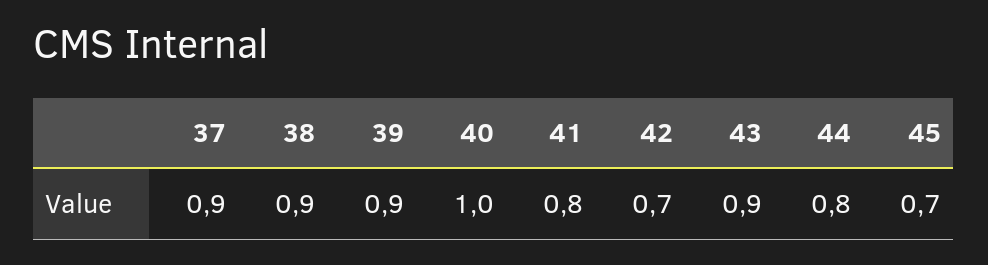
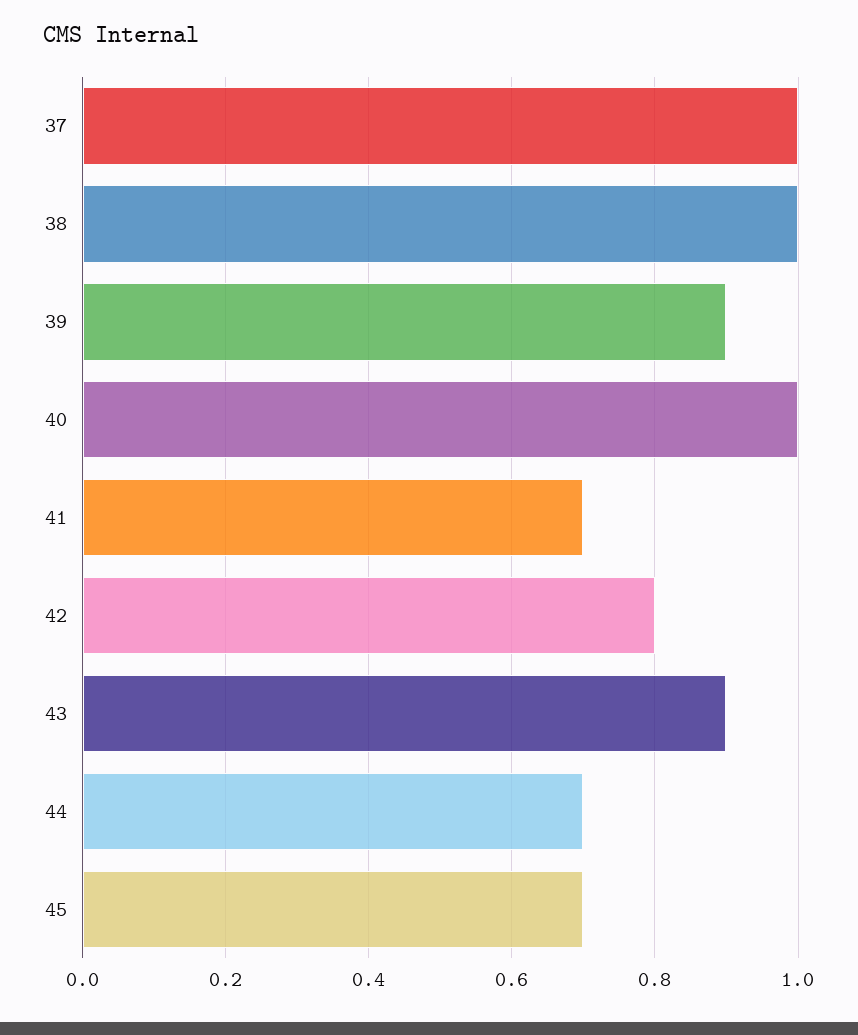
37: 0.9 -> 1
38: 0.9 -> 1
41: 0.8 -> 0.7
42: 0.7 -> 0.8
44: 0.8 -> 0.7

